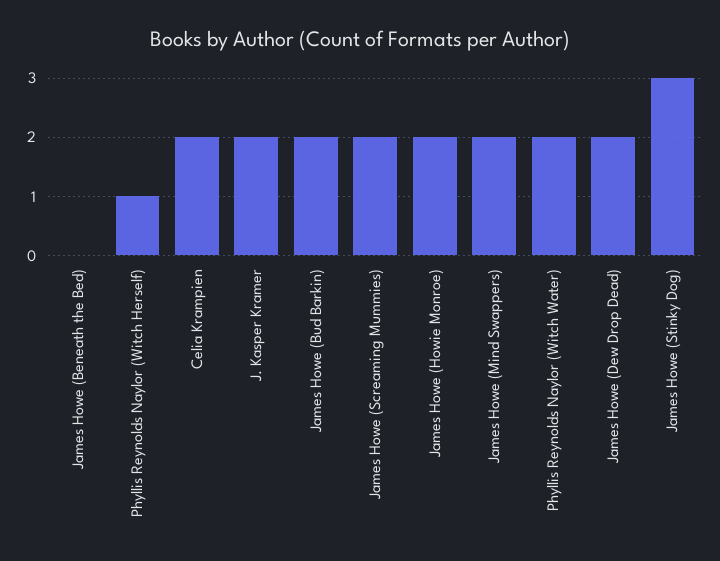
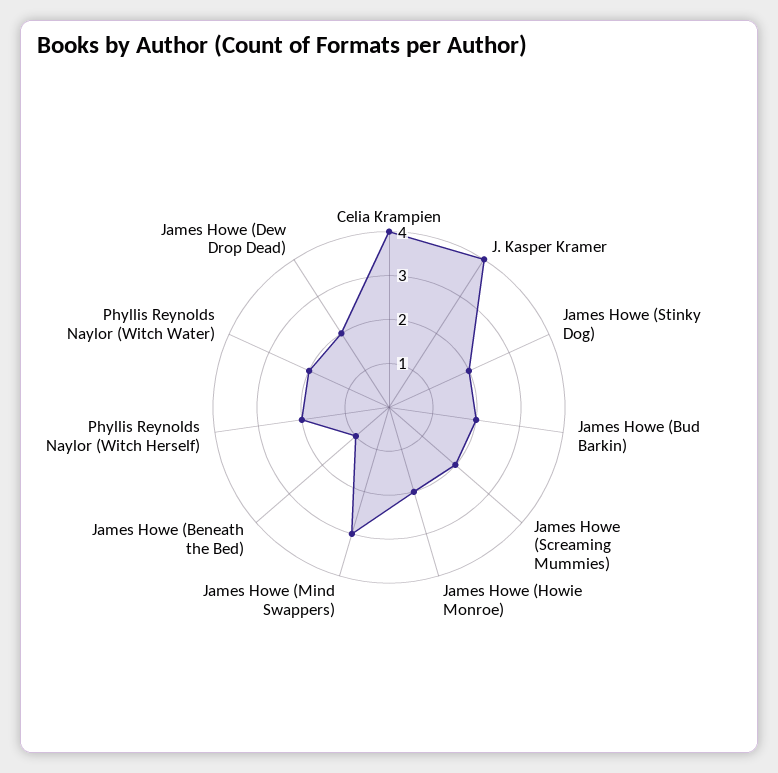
James Howe (Beneath the Bed): 0 -> 1
Phyllis Reynolds Naylor (Witch Herself): 1 -> 2
Celia Krampien: 2 -> 4
J. Kasper Kramer: 2 -> 4
James Howe (Mind Swappers): 2 -> 3
James Howe (Stinky Dog): 3 -> 2

